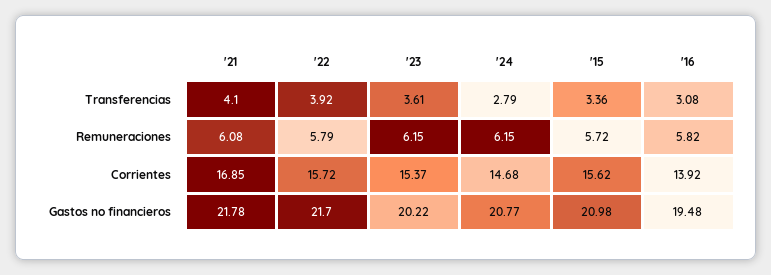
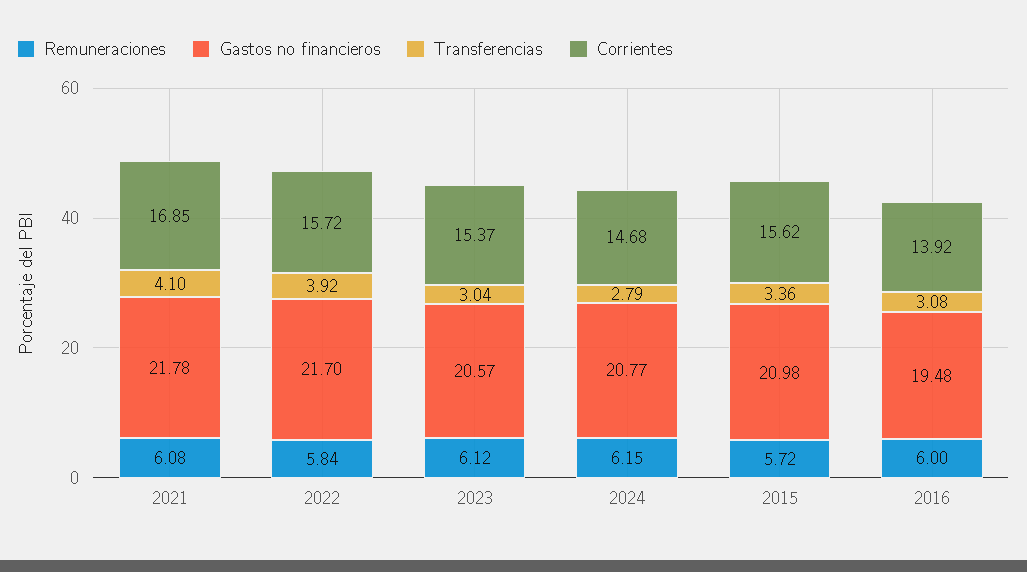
Transferencias, '23: 3.61 -> 3.04
Remuneraciones, '22: 5.79 -> 5.84
Remuneraciones, '23: 6.15 -> 6.12
Remuneraciones, '16: 5.82 -> 6
Gastos no financieros, '23: 20.22 -> 20.57

